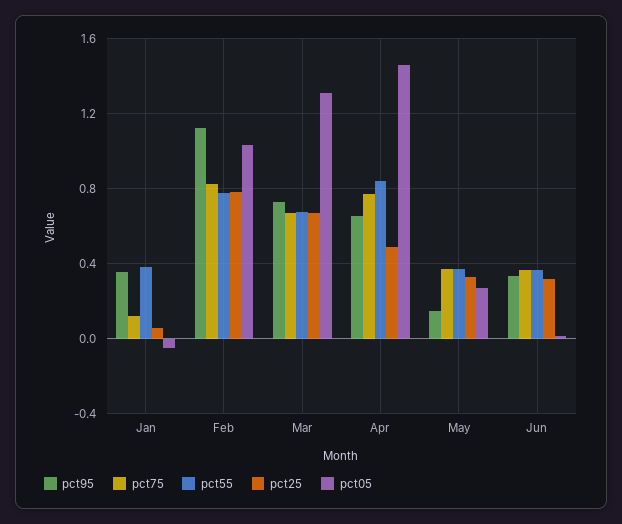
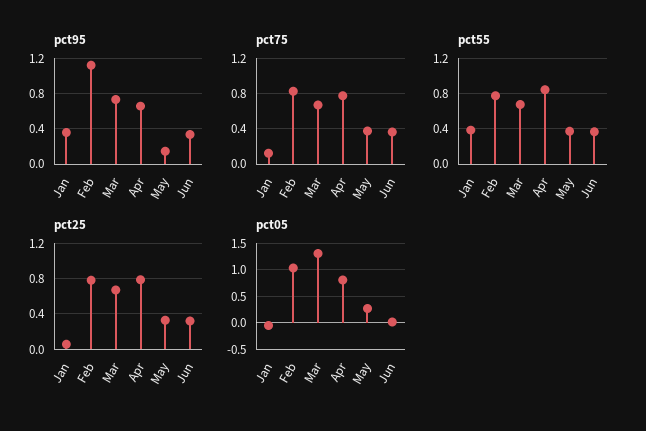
pct25, Apr: 0.5 -> 0.8
pct05, Apr: 1.45 -> 0.75

